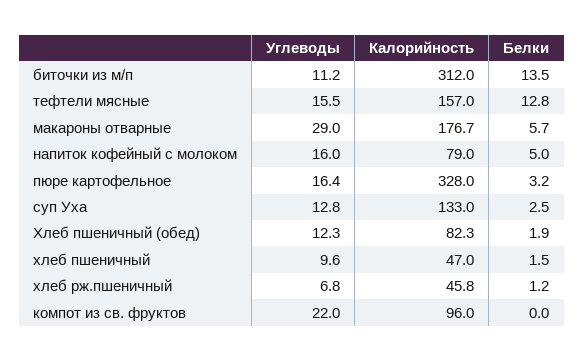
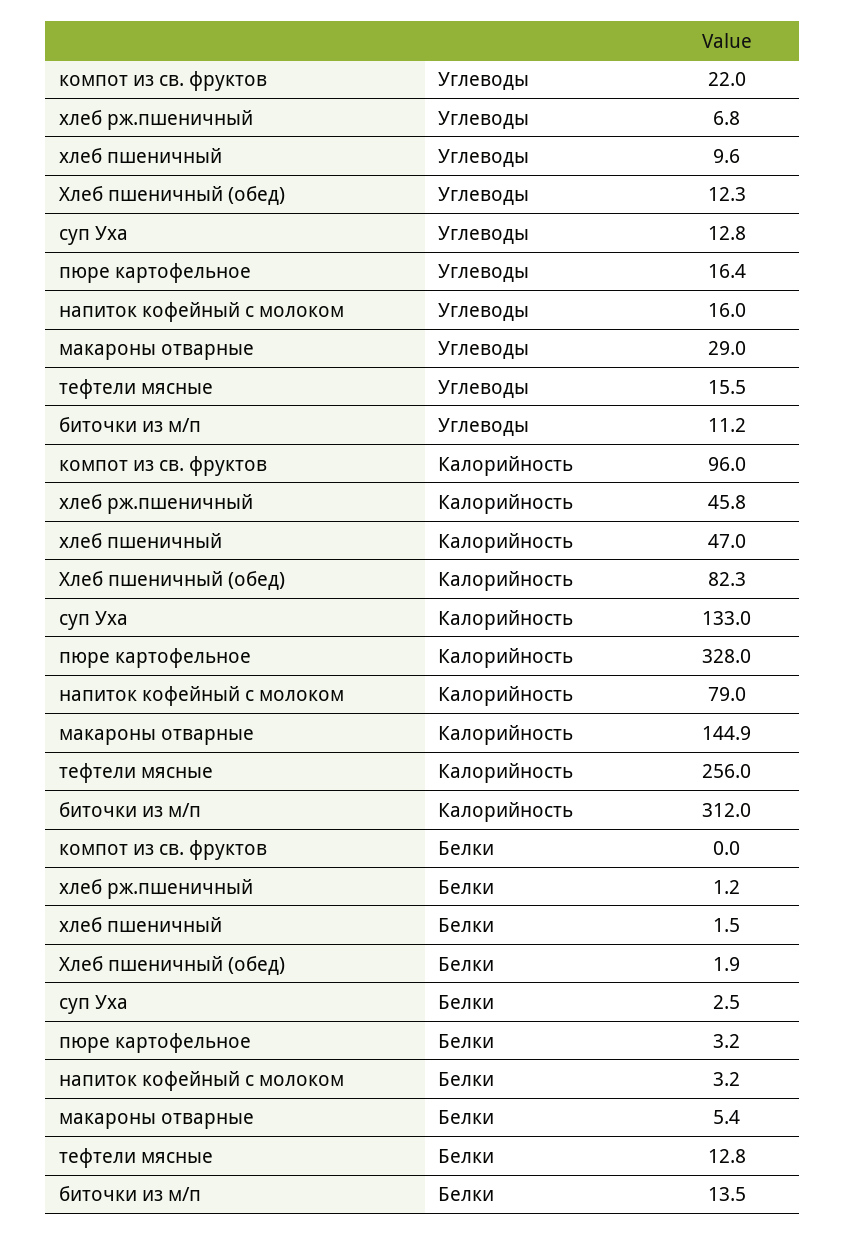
Калорийность, тефтели мясные: 157 -> 256
Калорийность, макароны отварные: 176.7 -> 144.9
Белки, макароны отварные: 5.7 -> 5.4
Белки, напиток кофейный с молоком: 5 -> 3.2

